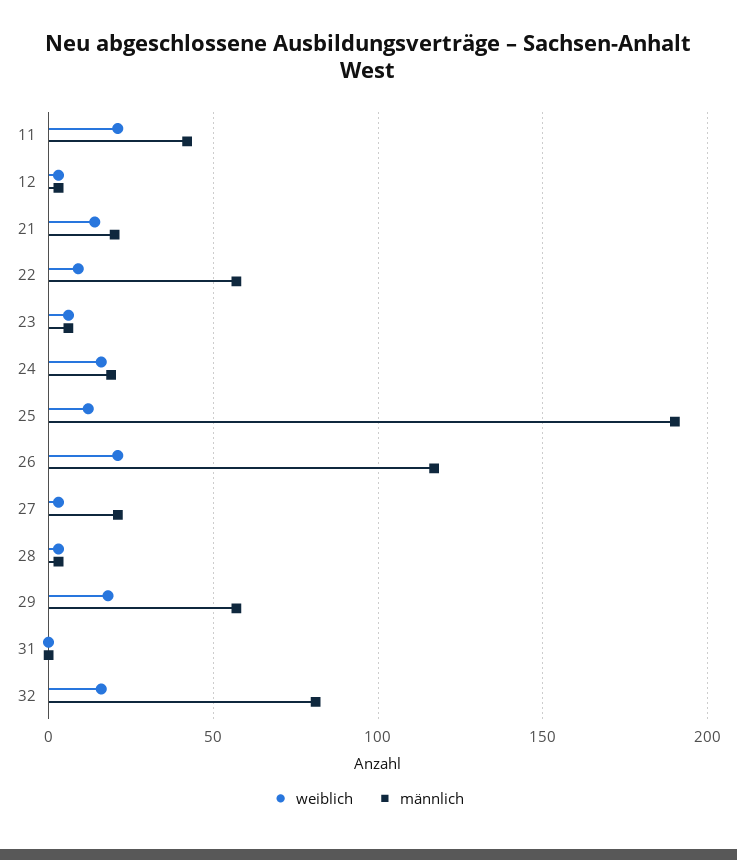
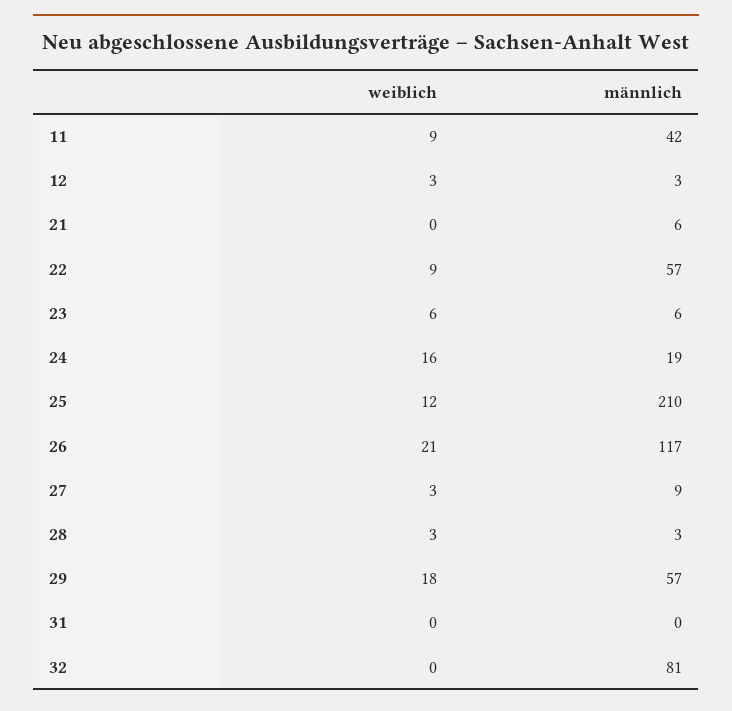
weiblich, 11: 20 -> 9
weiblich, 21: 15 -> 0
männlich, 21: 20 -> 6
männlich, 25: 190 -> 210
männlich, 27: 20 -> 9
weiblich, 32: 15 -> 0

